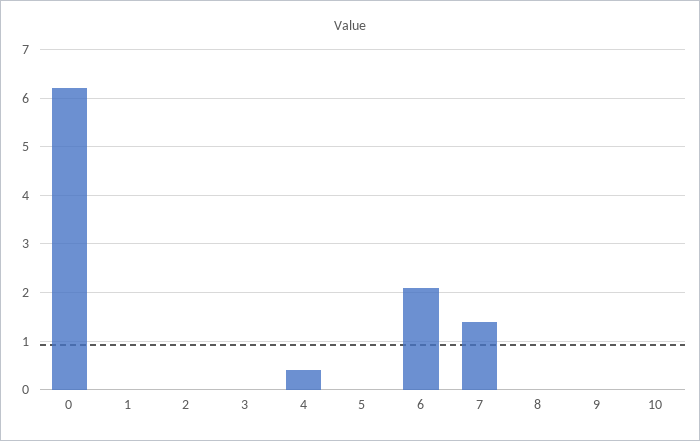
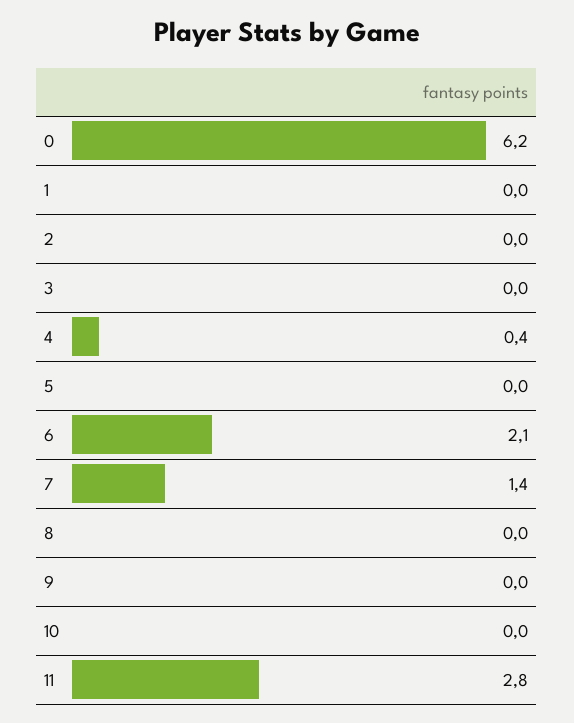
11: none -> 2.8

